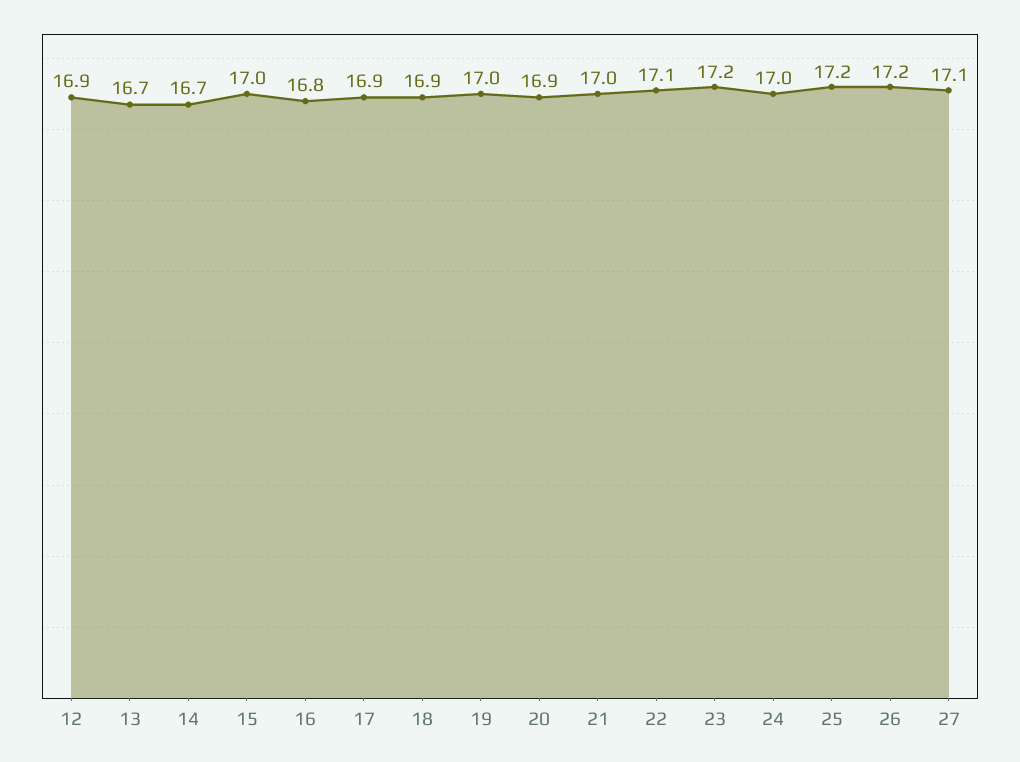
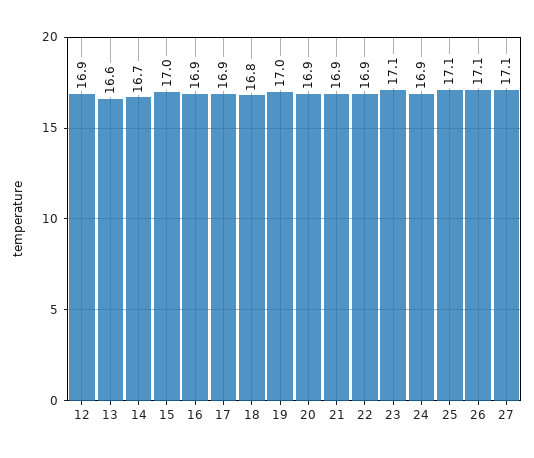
13: 16.7 -> 16.6
16: 16.8 -> 16.9
18: 16.9 -> 16.8
21: 17 -> 16.9
22: 17.1 -> 16.9
23: 17.2 -> 17.1
24: 17 -> 16.9
25: 17.2 -> 17.1
26: 17.2 -> 17.1

